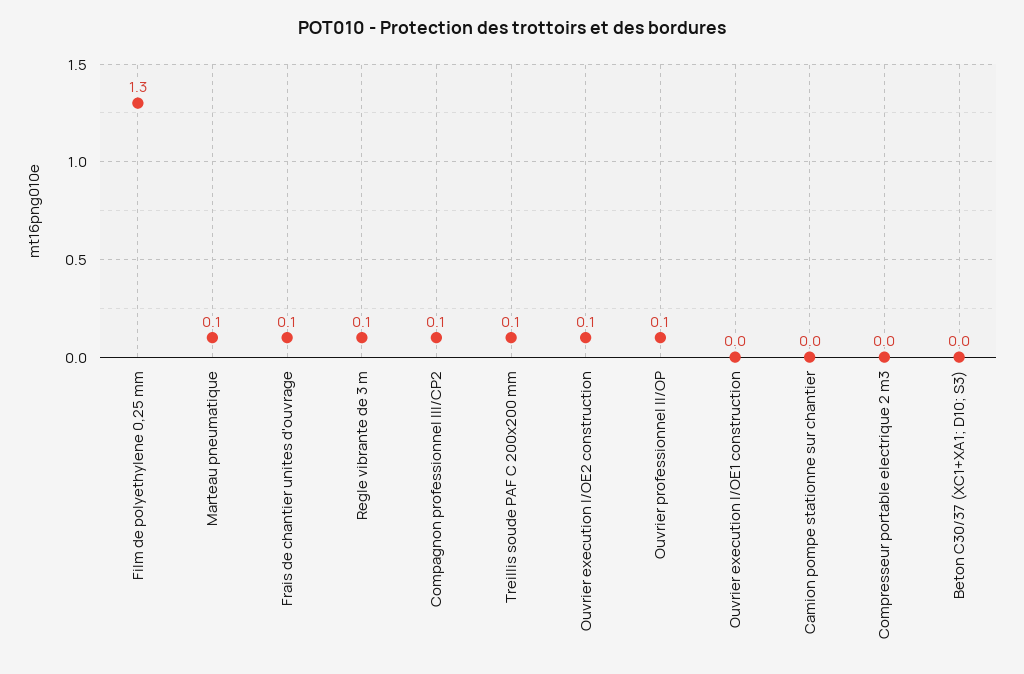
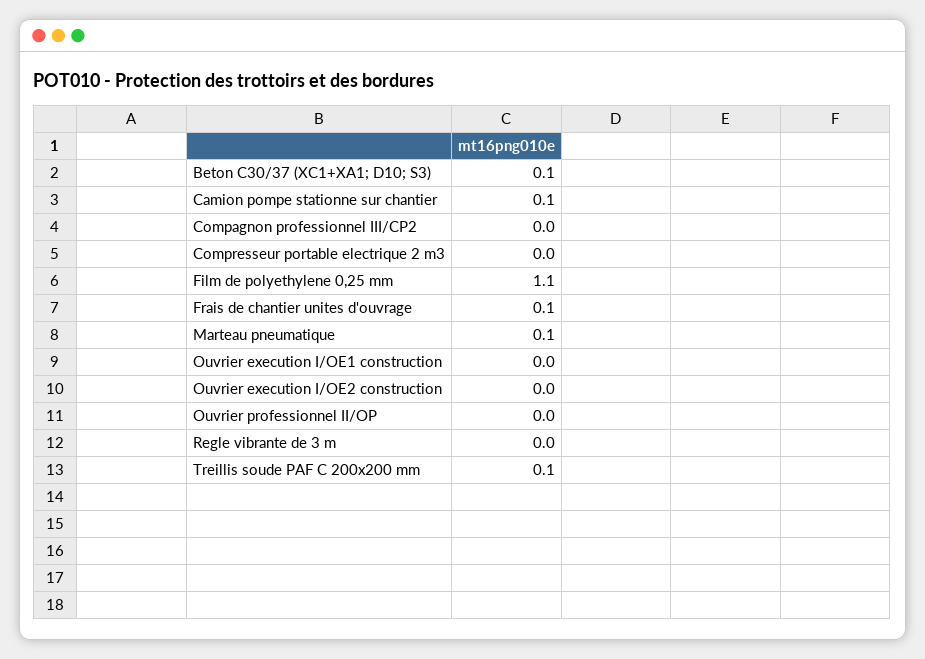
Film de polyethylene 0,25 mm: 1.3 -> 1.1
Regle vibrante de 3 m: 0.1 -> 0
Compagnon professionnel III/CP2: 0.1 -> 0
Ouvrier execution I/OE2 construction: 0.1 -> 0
Ouvrier professionnel II/OP: 0.1 -> 0
Camion pompe stationne sur chantier: 0 -> 0.1
Beton C30/37 (XC1+XA1; D10; S3): 0 -> 0.1

